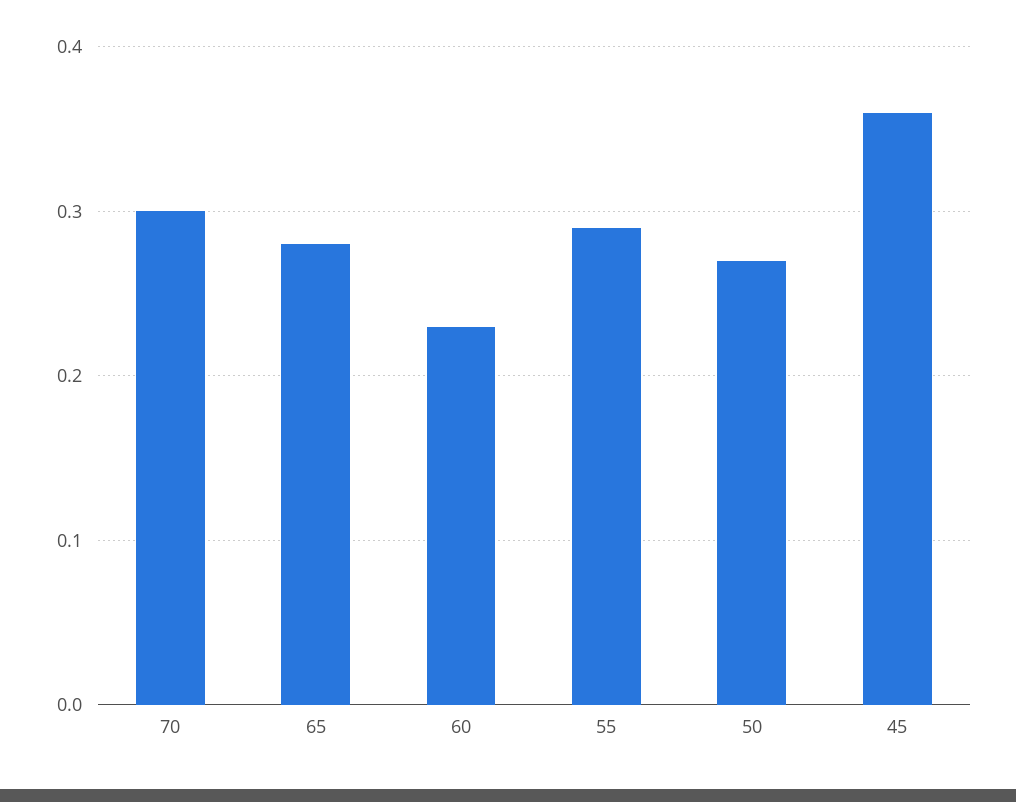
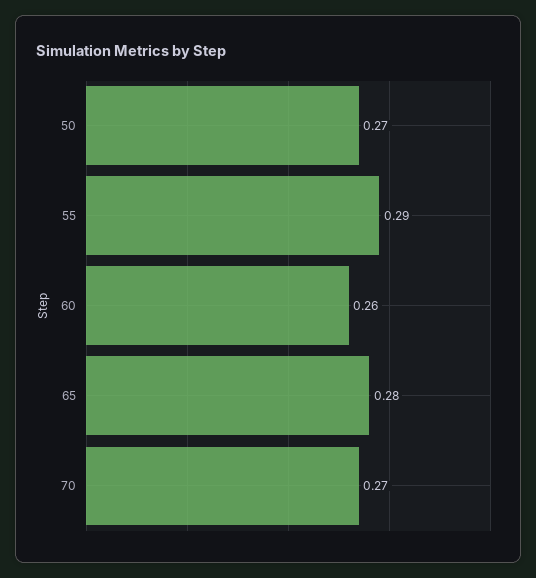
70: 0.3 -> 0.27
60: 0.23 -> 0.26
45: 0.36 -> none

